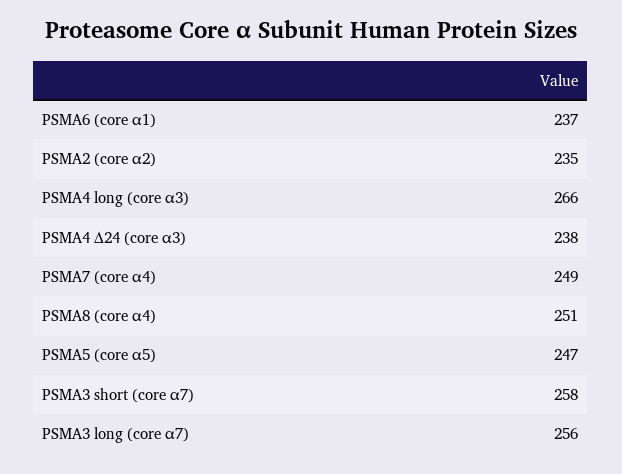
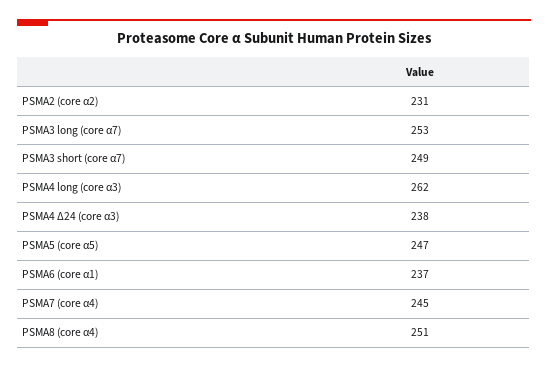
PSMA2 (core α2): 235 -> 231
PSMA4 long (core α3): 266 -> 262
PSMA7 (core α4): 249 -> 245
PSMA3 short (core α7): 258 -> 249
PSMA3 long (core α7): 256 -> 253

